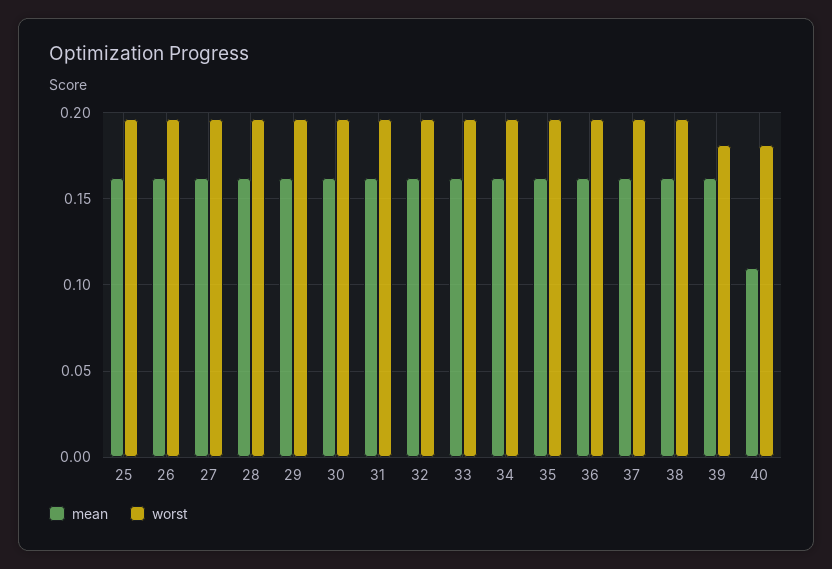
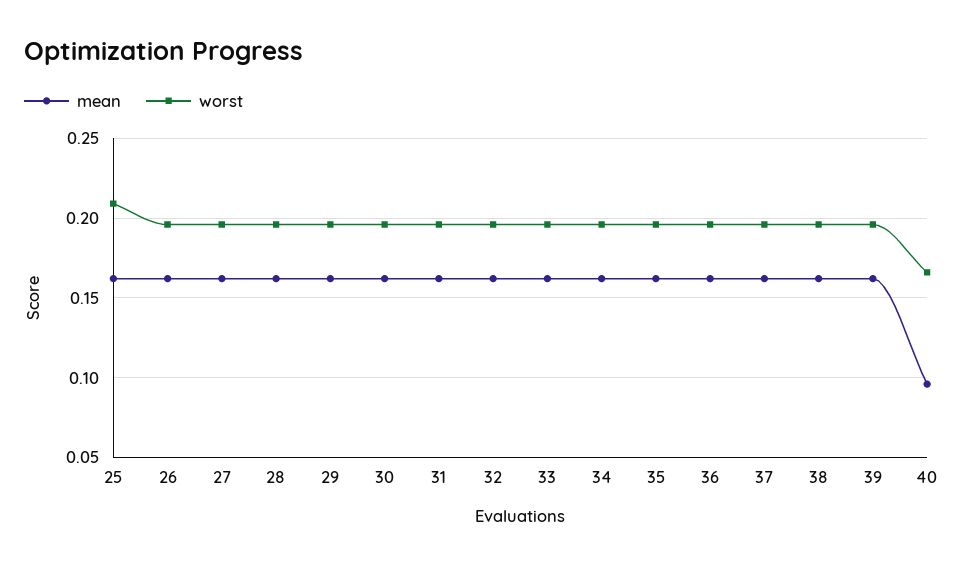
worst, 25: 0.195 -> 0.21
worst, 39: 0.18 -> 0.195
mean, 40: 0.11 -> 0.095
worst, 40: 0.18 -> 0.165

